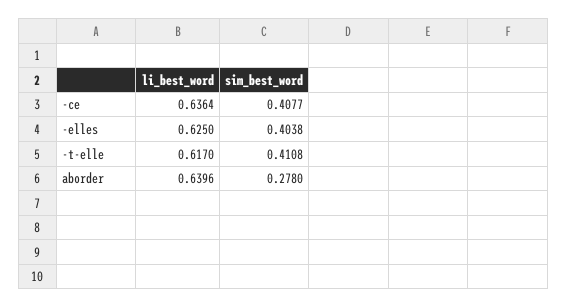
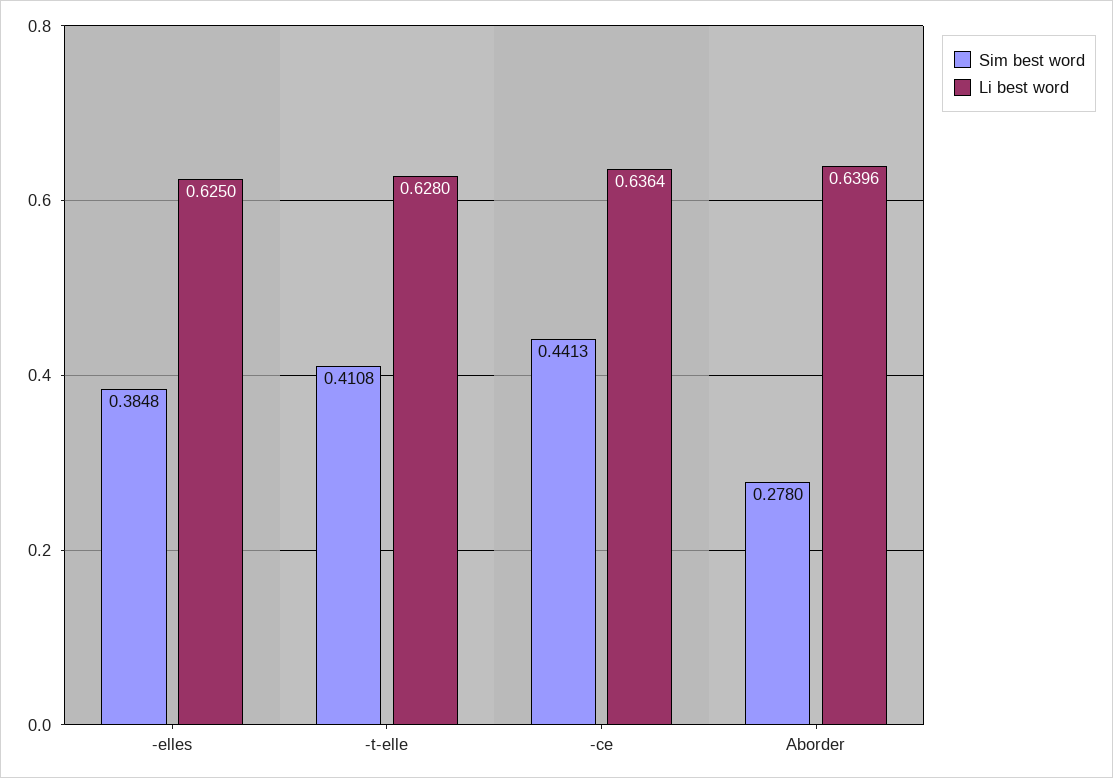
sim_best_word, -ce: 0.4077 -> 0.4413
sim_best_word, -elles: 0.4038 -> 0.3848
li_best_word, -t-elle: 0.617 -> 0.628

